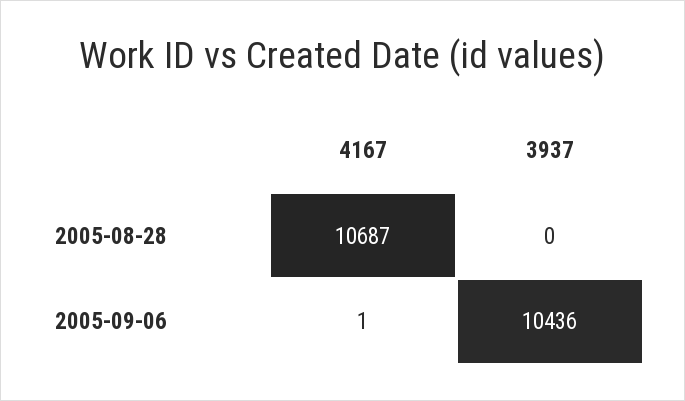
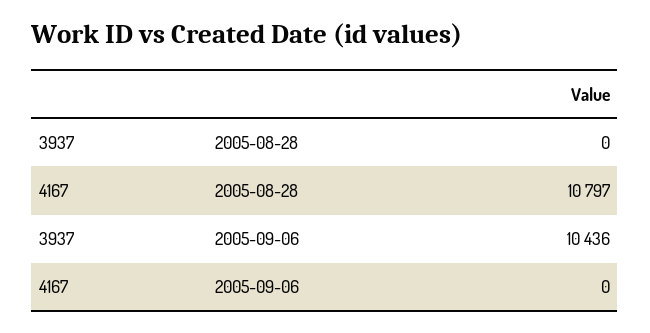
4167, 2005-08-28: 10687 -> 10797
4167, 2005-09-06: 1 -> 0

